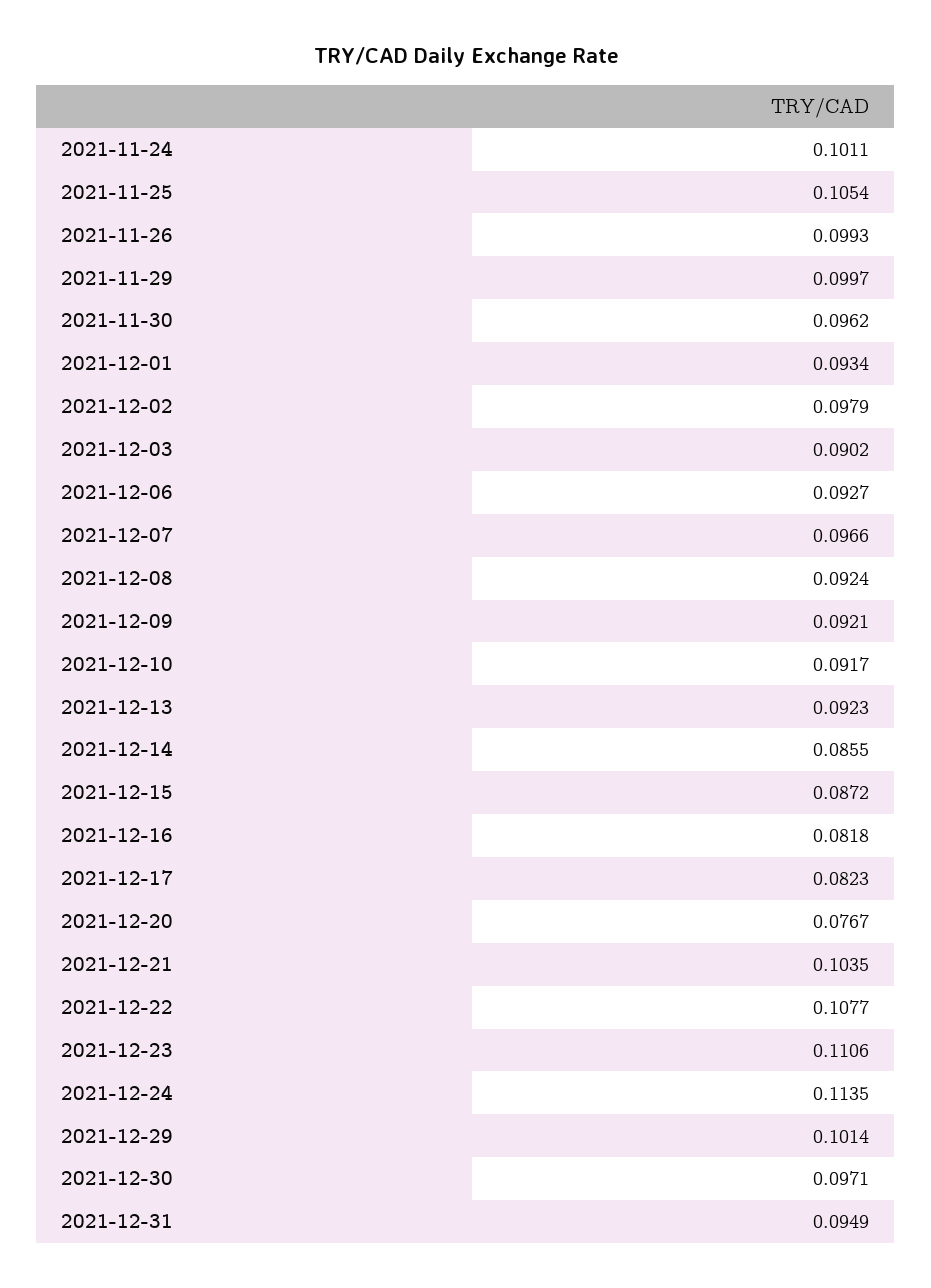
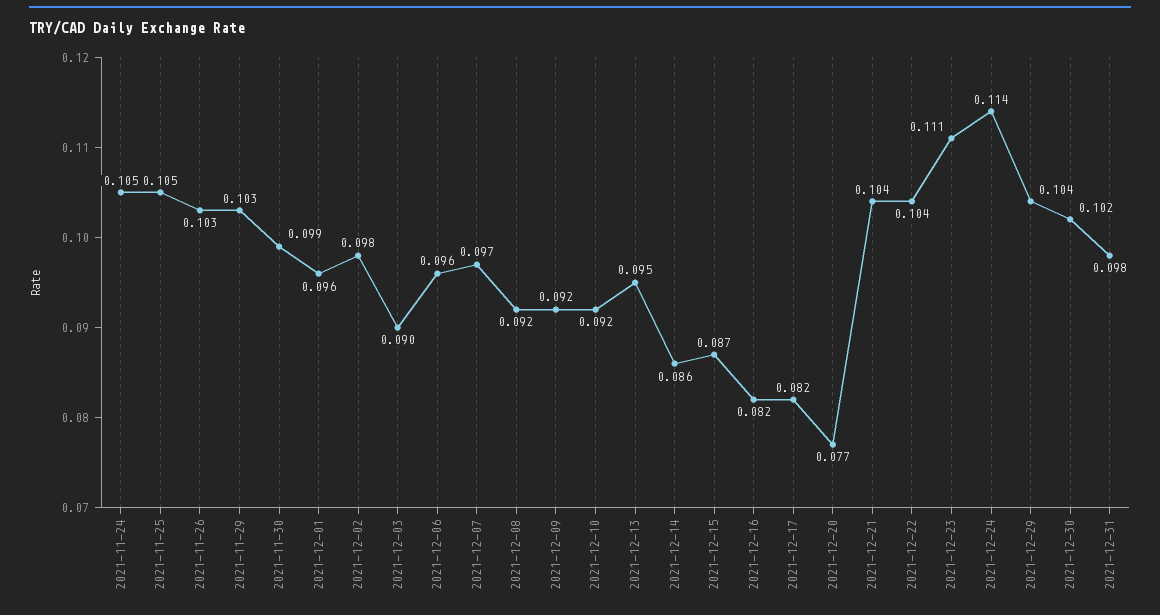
2021-11-24: 0.1011 -> 0.105
2021-11-26: 0.0993 -> 0.103
2021-11-29: 0.0997 -> 0.103
2021-11-30: 0.0962 -> 0.099
2021-12-01: 0.0934 -> 0.096
2021-12-06: 0.0927 -> 0.096
2021-12-13: 0.0923 -> 0.095
2021-12-22: 0.1077 -> 0.104
2021-12-29: 0.1014 -> 0.104
2021-12-30: 0.0971 -> 0.102
2021-12-31: 0.0949 -> 0.098

